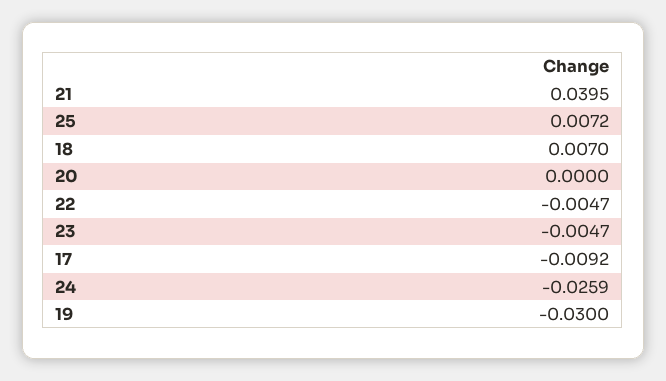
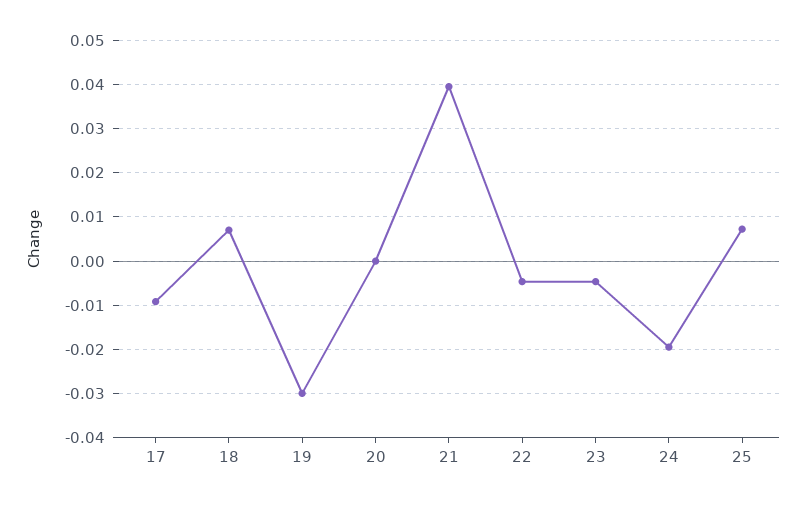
24: -0.0259 -> -0.02

